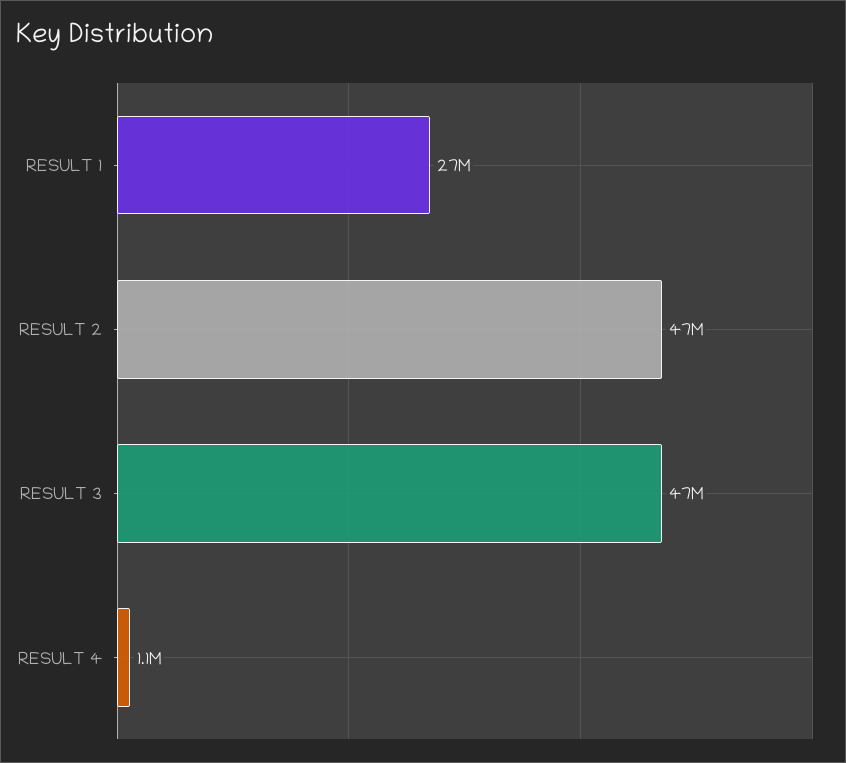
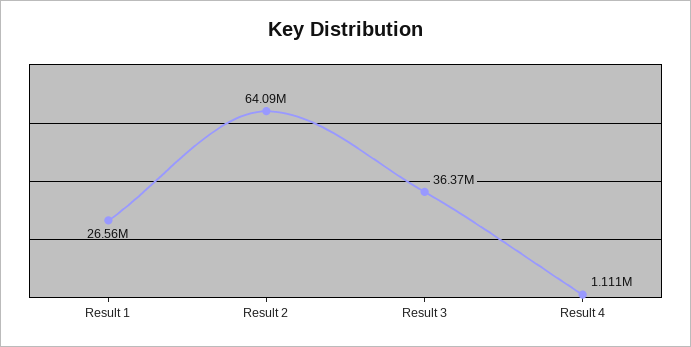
RESULT 2: 47000000 -> 64090000
RESULT 3: 47000000 -> 36370000

